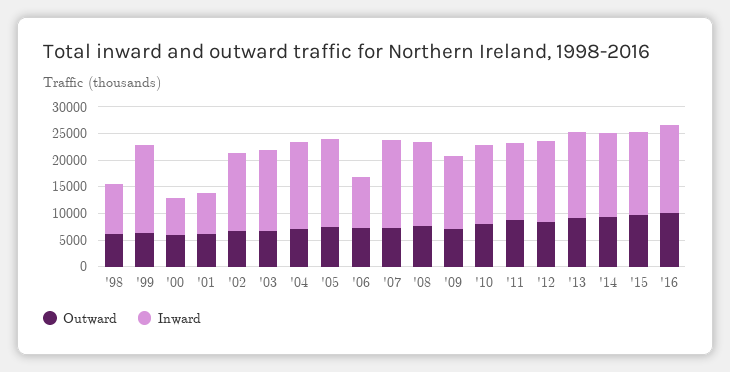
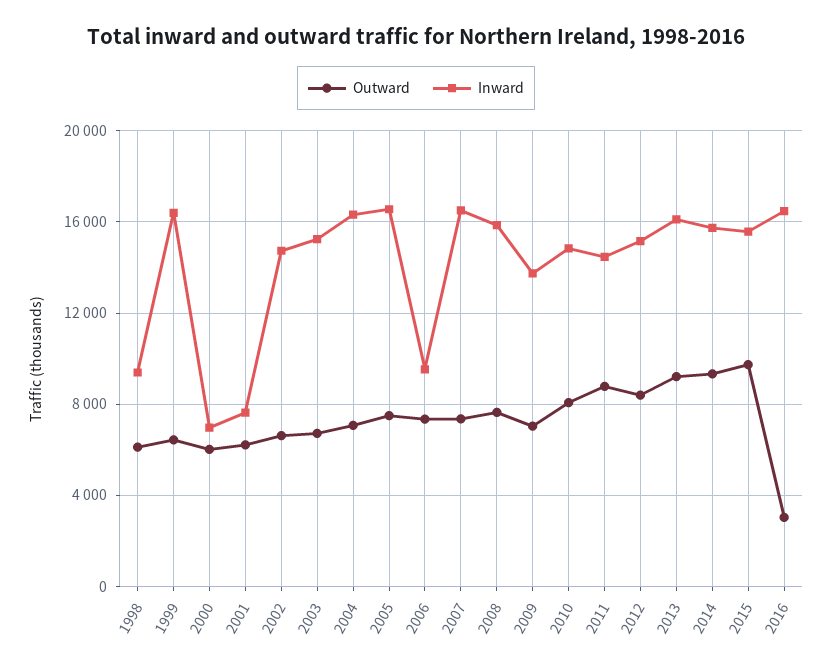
Outward, '16: 10000 -> 3000

